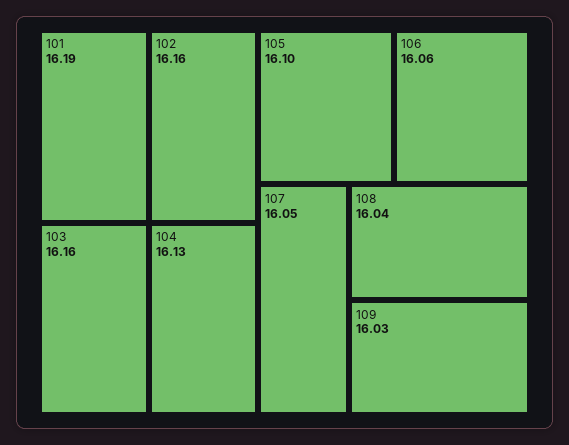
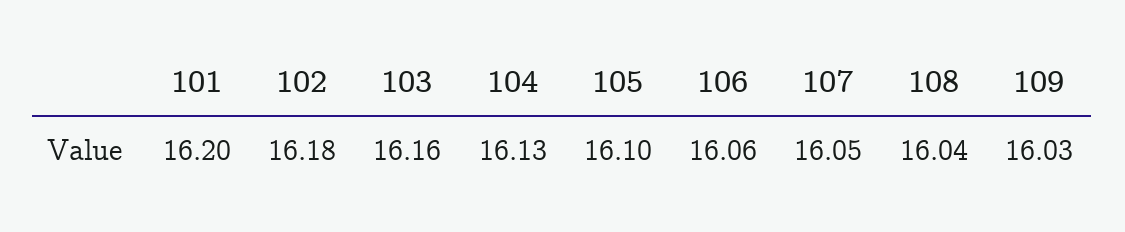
101: 16.19 -> 16.2
102: 16.16 -> 16.18

